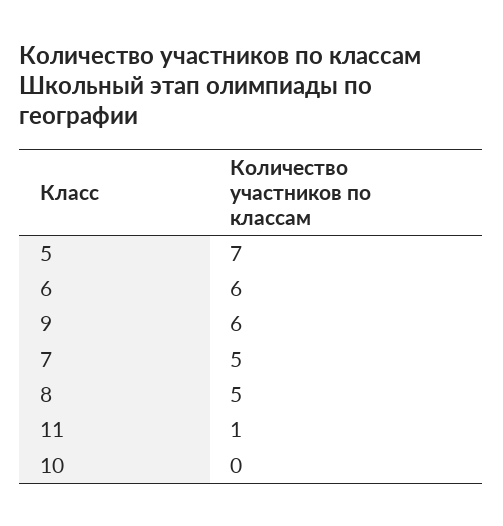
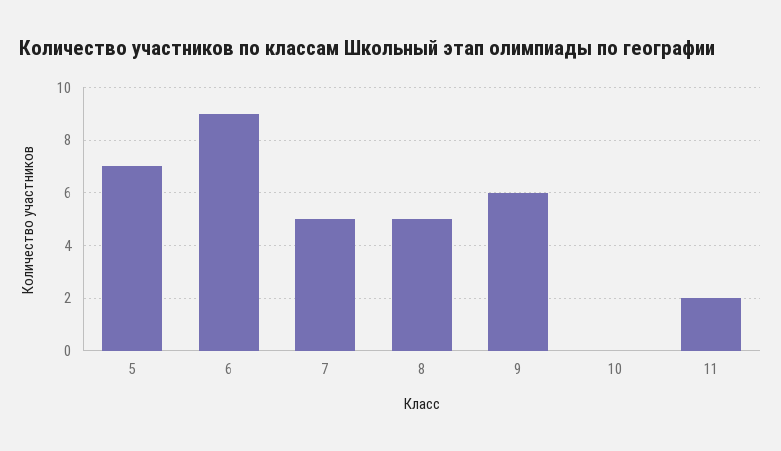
6: 6 -> 9
11: 1 -> 2

